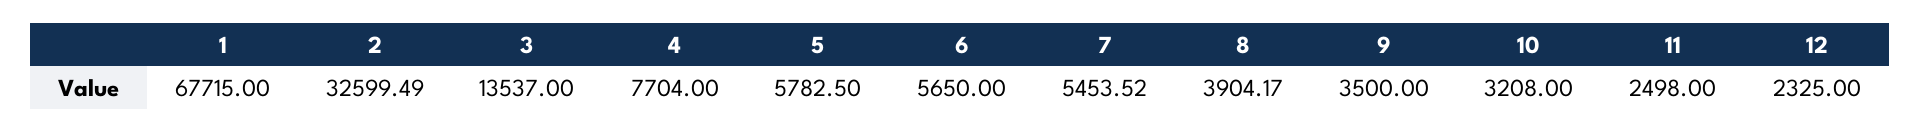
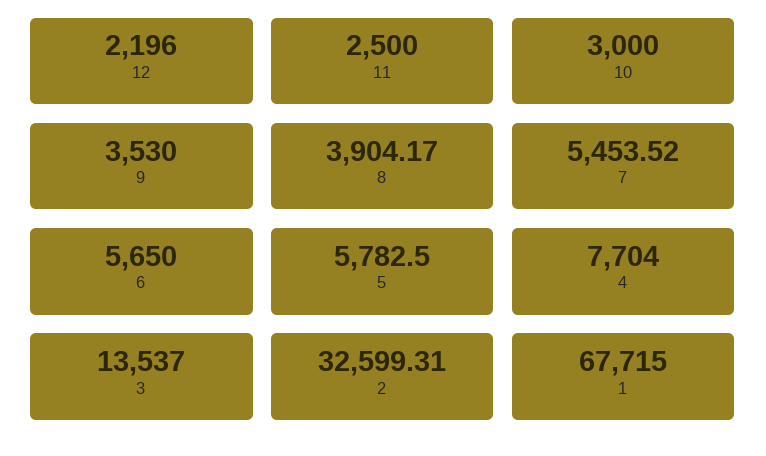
2: 32599.49 -> 32599.31
9: 3500 -> 3530
10: 3208 -> 3000
11: 2498 -> 2500
12: 2325 -> 2196

